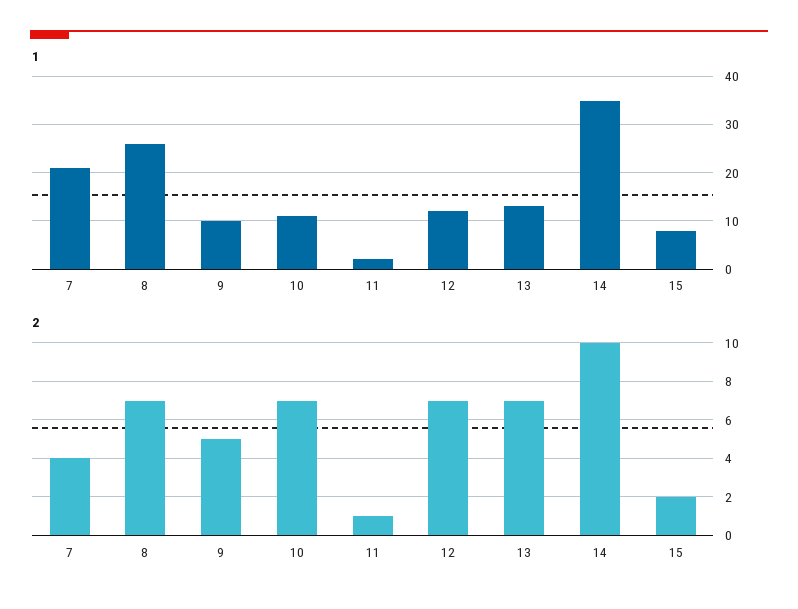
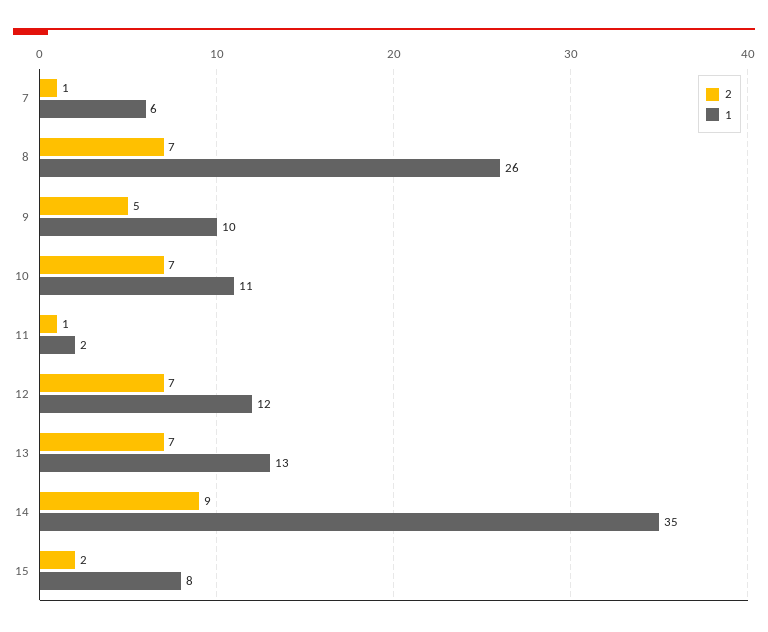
1, 7: 20 -> 6
2, 7: 4 -> 1
2, 14: 10 -> 9

